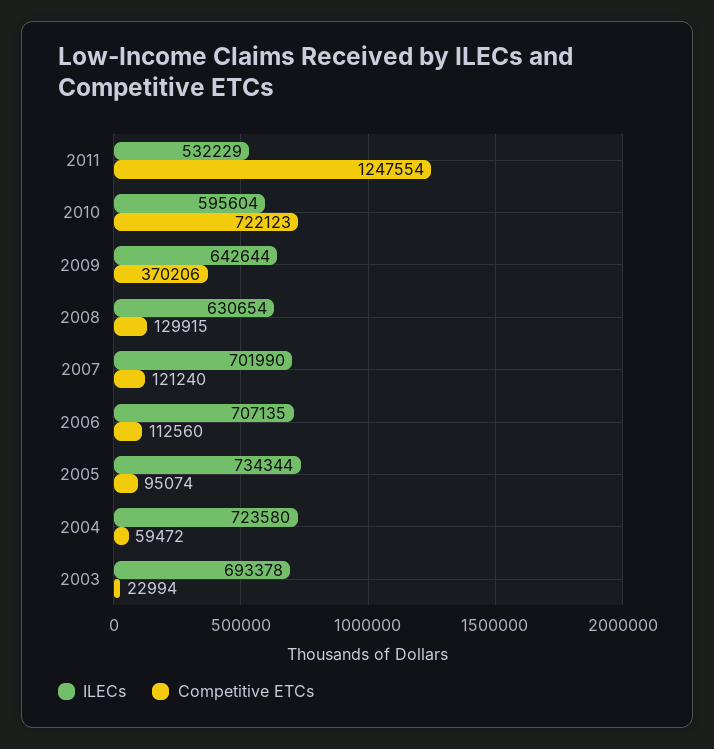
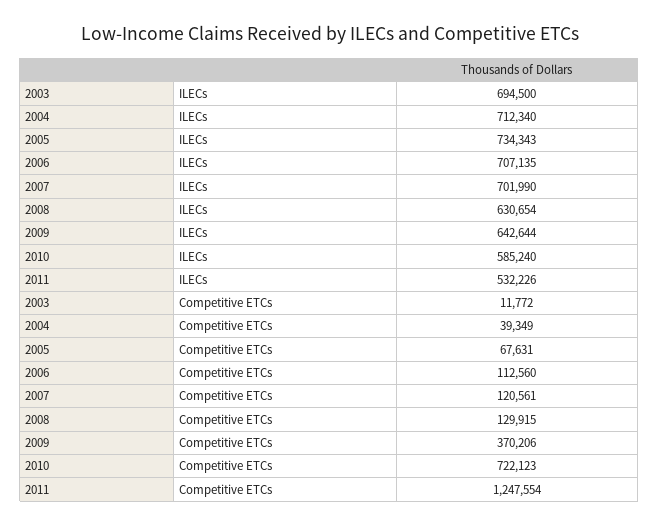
ILECs, 2011: 532229 -> 532226
ILECs, 2010: 595604 -> 585240
Competitive ETCs, 2007: 121240 -> 120561
ILECs, 2005: 734344 -> 734343
Competitive ETCs, 2005: 95074 -> 67631
ILECs, 2004: 723580 -> 712340
Competitive ETCs, 2004: 59472 -> 39349
ILECs, 2003: 693378 -> 694500
Competitive ETCs, 2003: 22994 -> 11772

